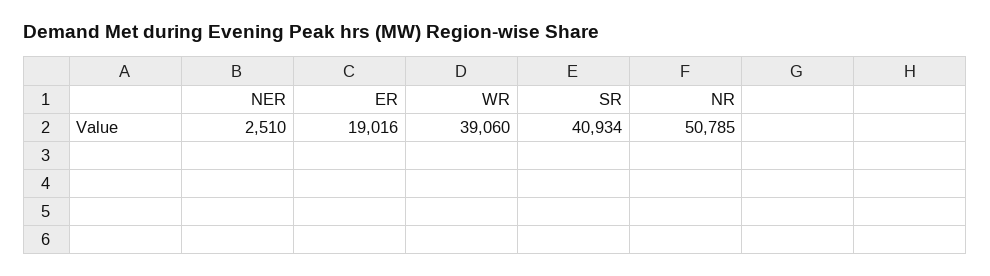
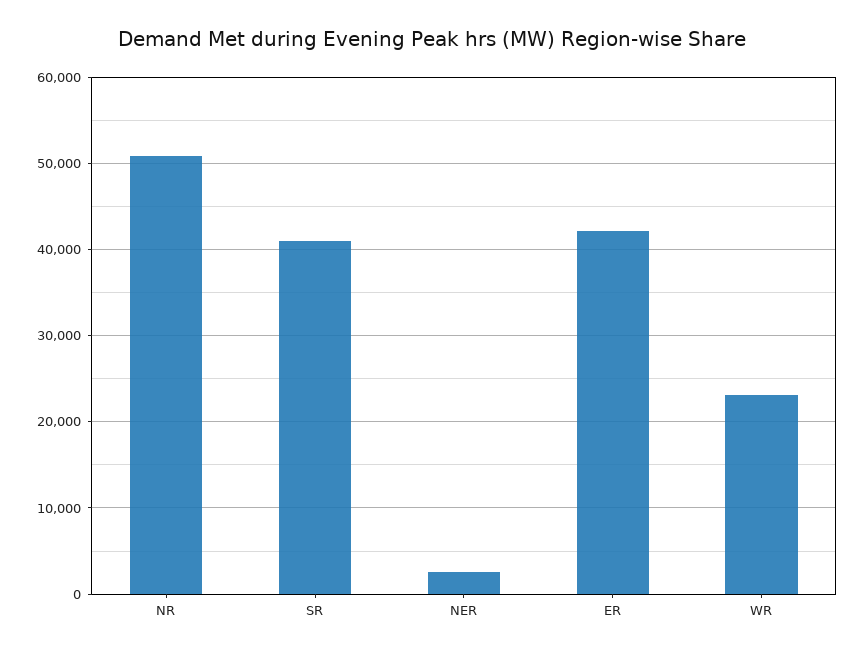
ER: 19016 -> 42000
WR: 39060 -> 23000

